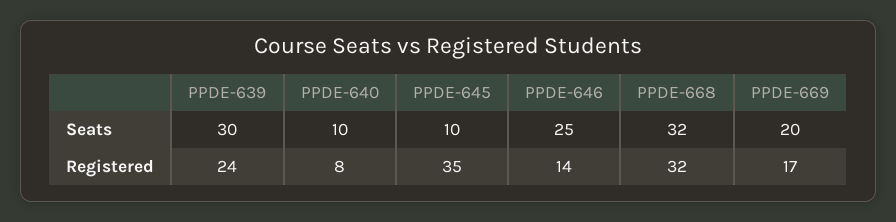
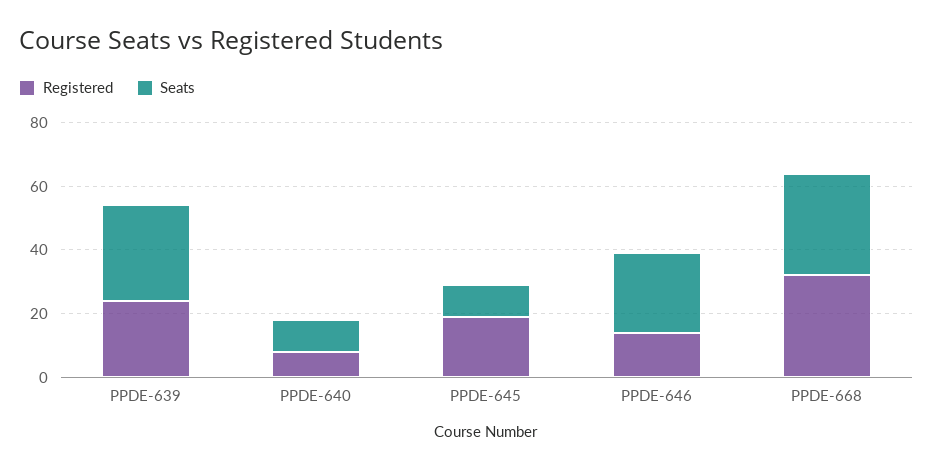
Seats, PPDE-669: 20 -> none
Registered, PPDE-645: 35 -> 20
Registered, PPDE-669: 17 -> none

